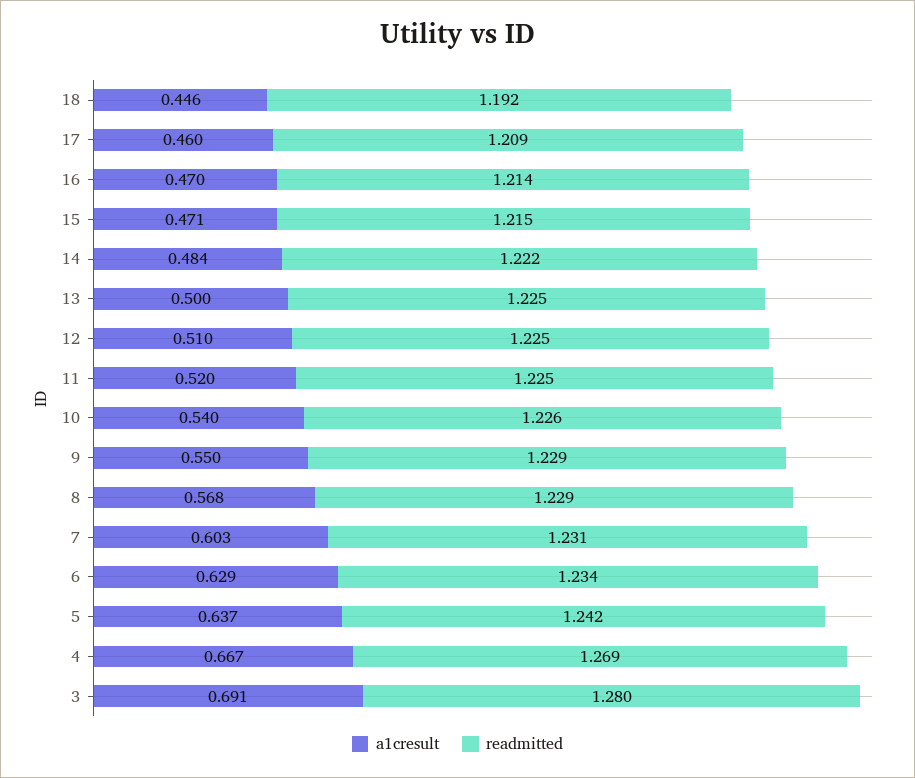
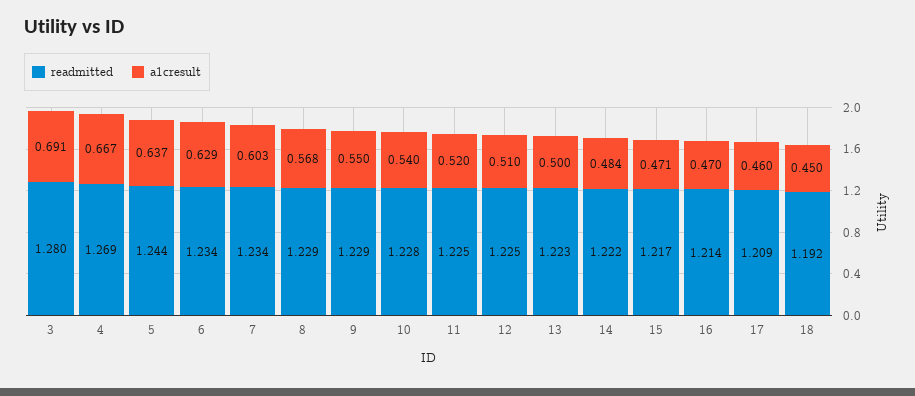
a1cresult, 18: 0.446 -> 0.45
readmitted, 15: 1.215 -> 1.217
readmitted, 13: 1.225 -> 1.223
readmitted, 10: 1.226 -> 1.228
readmitted, 7: 1.231 -> 1.234
readmitted, 5: 1.242 -> 1.244

